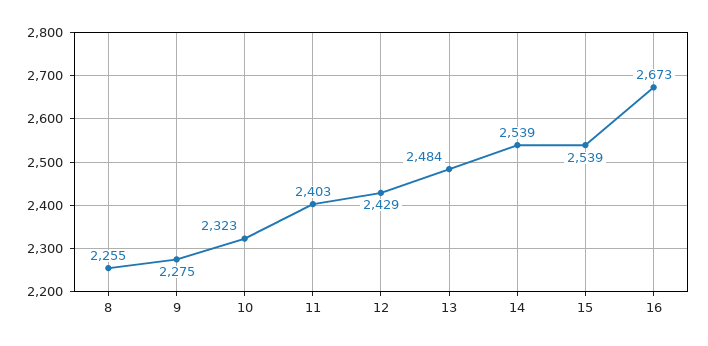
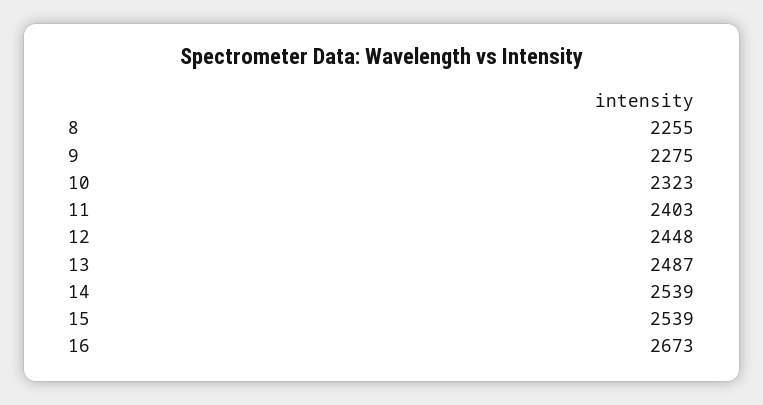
12: 2429 -> 2448
13: 2484 -> 2487

